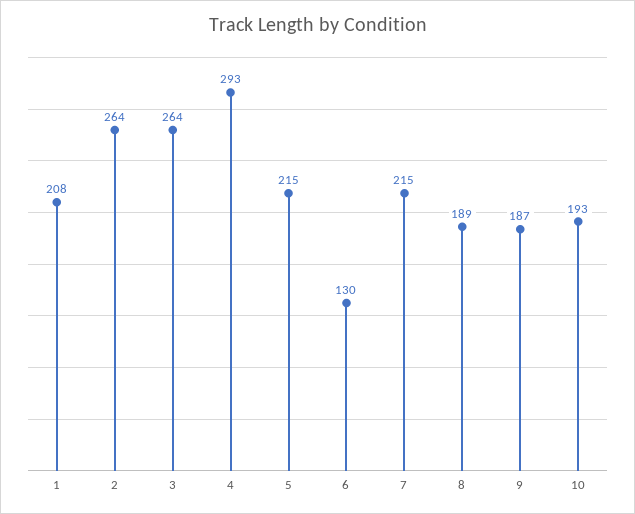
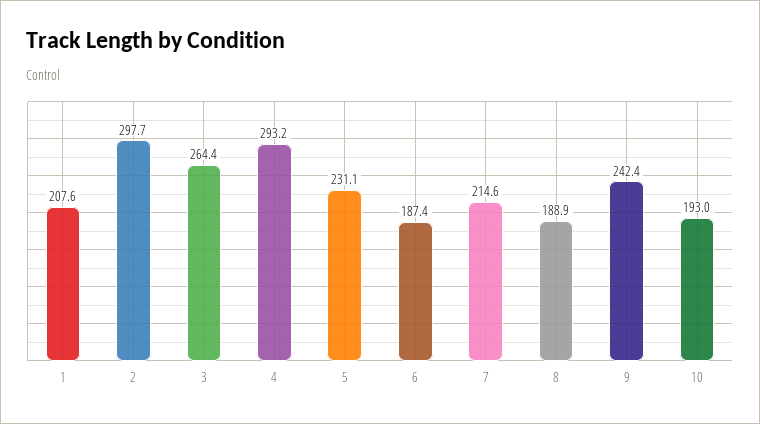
2: 264 -> 297.7
5: 215 -> 231.1
6: 130 -> 187.4
9: 187 -> 242.4

